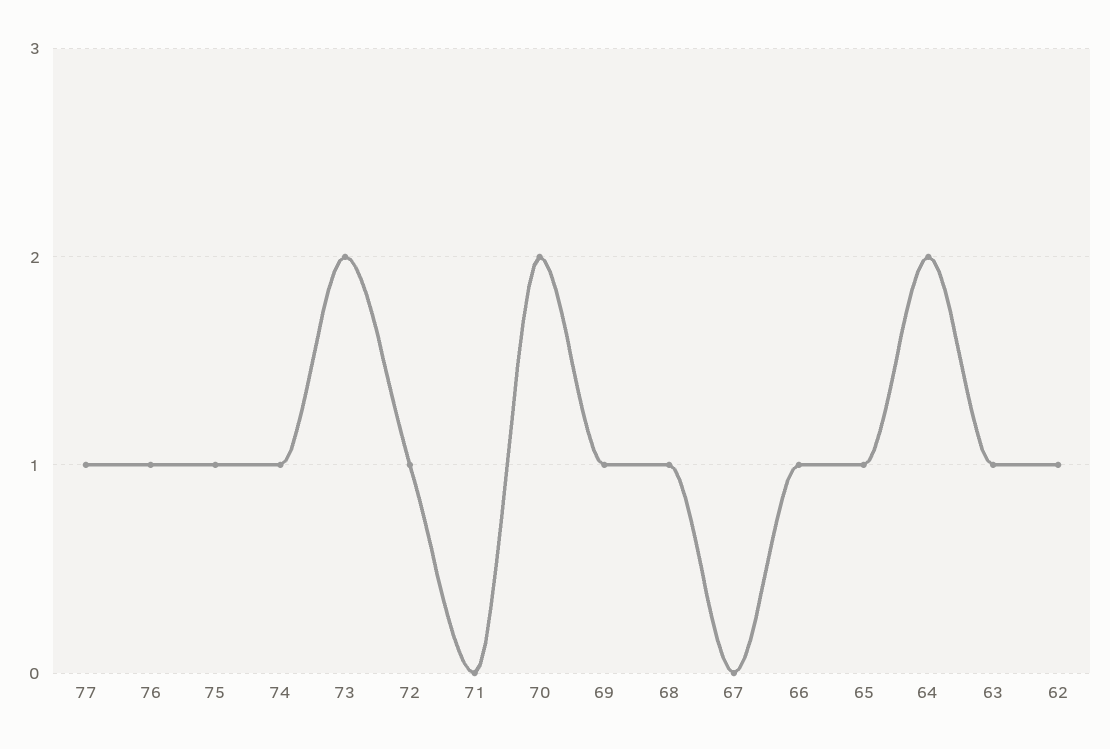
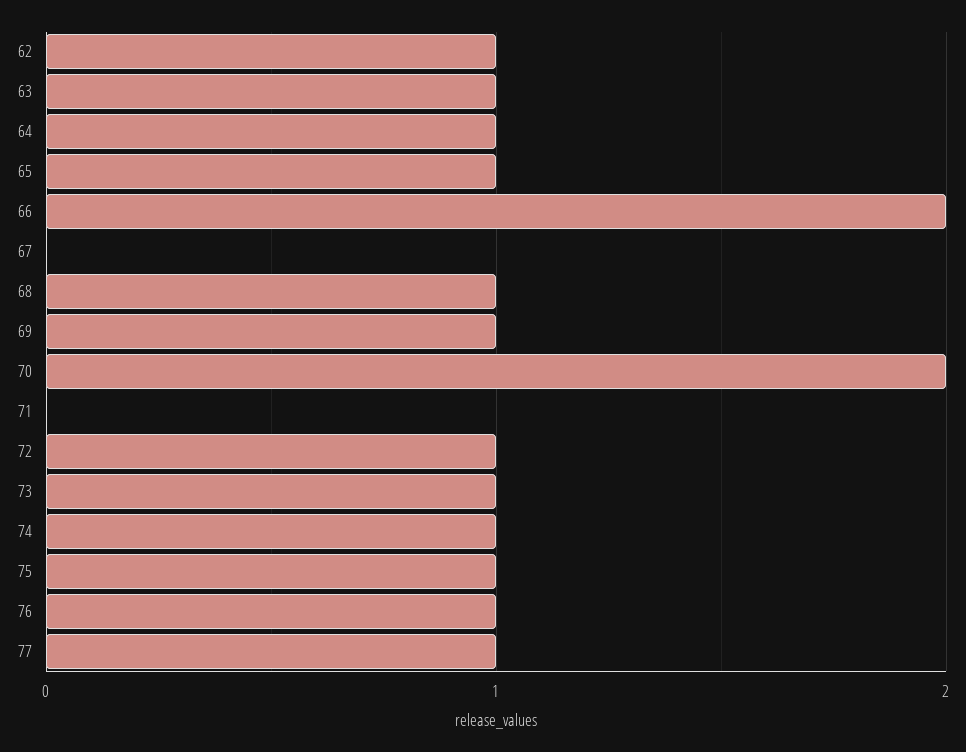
73: 2 -> 1
66: 1 -> 2
64: 2 -> 1

